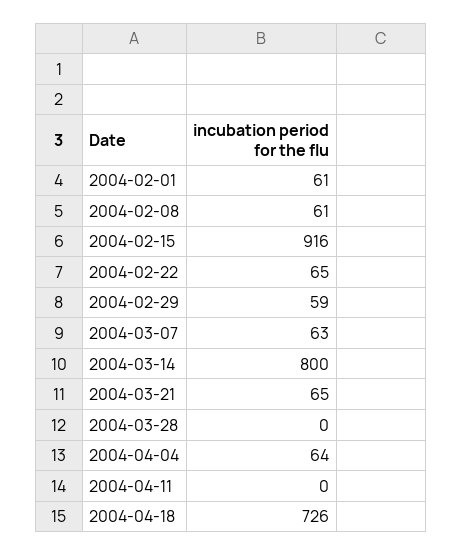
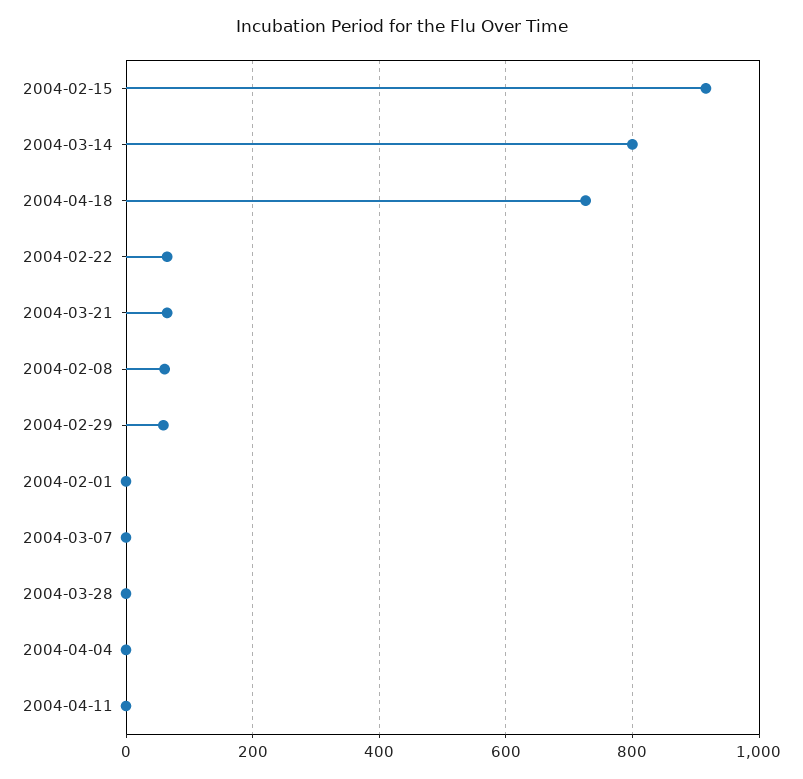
2004-02-01: 61 -> 0
2004-03-07: 63 -> 0
2004-04-04: 64 -> 0

